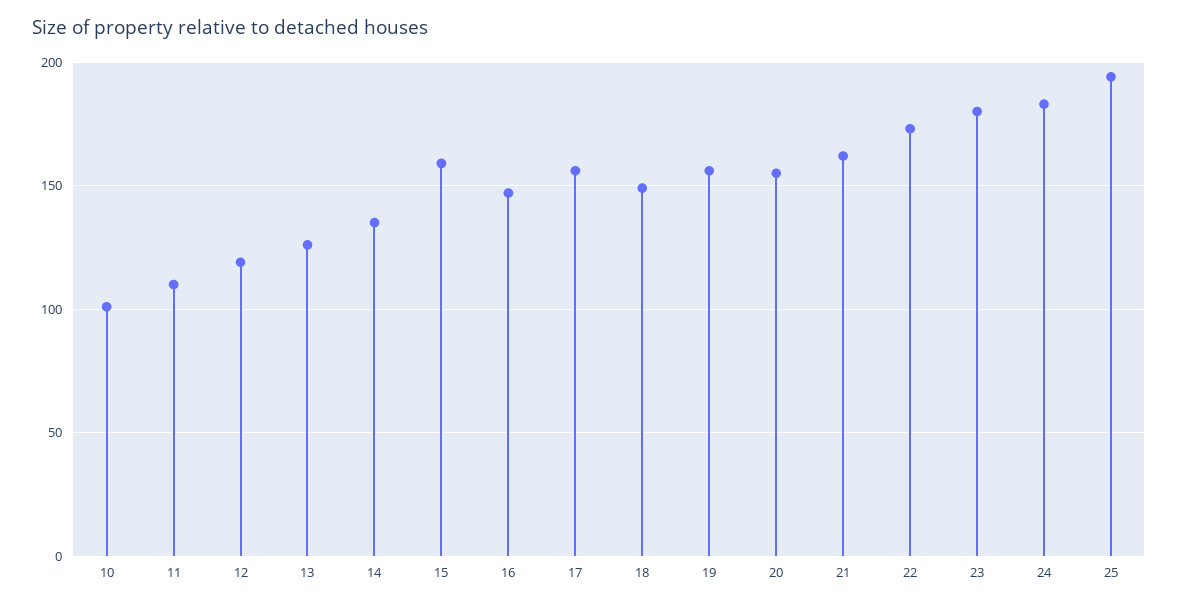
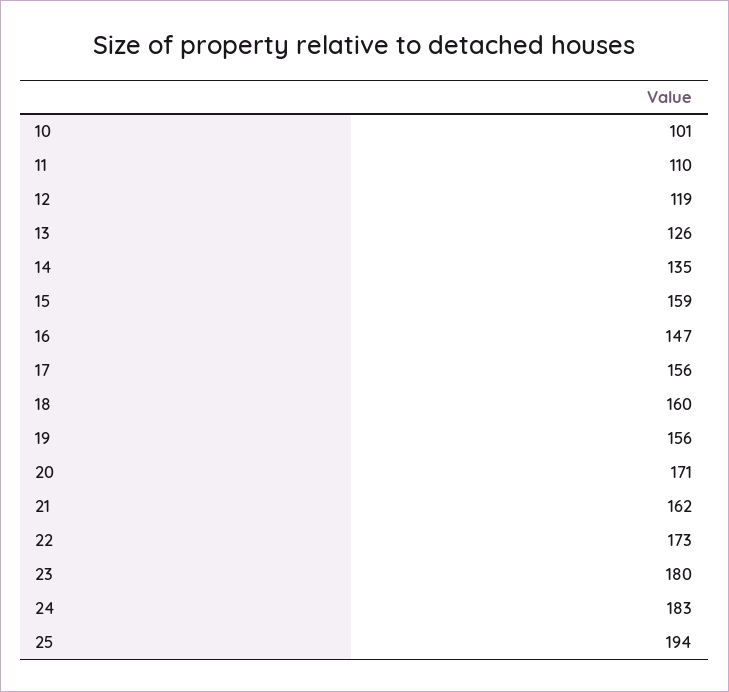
18: 150 -> 160
20: 155 -> 171

